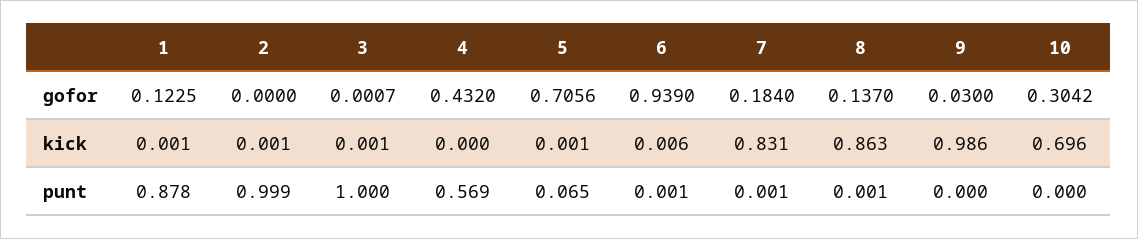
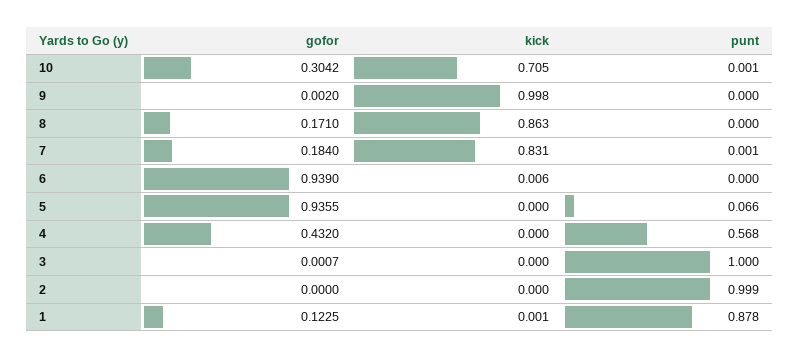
5, gofor: 0.7056 -> 0.9355
8, gofor: 0.137 -> 0.171
9, gofor: 0.03 -> 0.002
2, kick: 0.001 -> 0
3, kick: 0.001 -> 0
5, kick: 0.001 -> 0
9, kick: 0.986 -> 0.998
10, kick: 0.696 -> 0.705
4, punt: 0.569 -> 0.568
5, punt: 0.065 -> 0.066
6, punt: 0.001 -> 0
8, punt: 0.001 -> 0
10, punt: 0 -> 0.001

